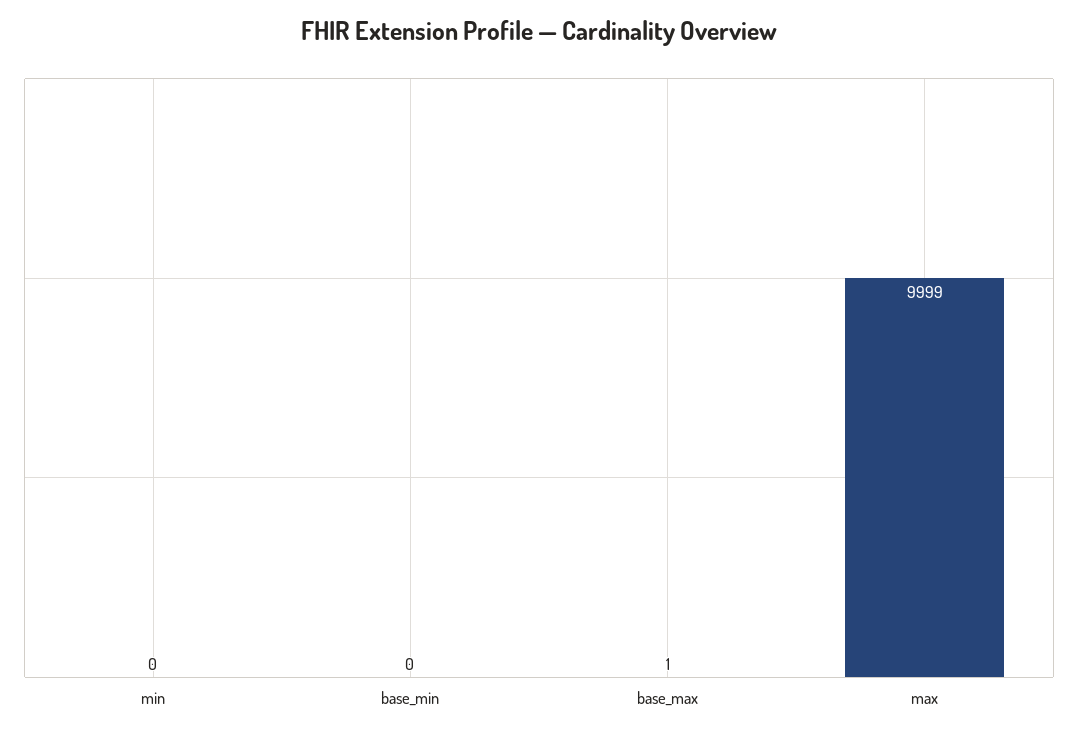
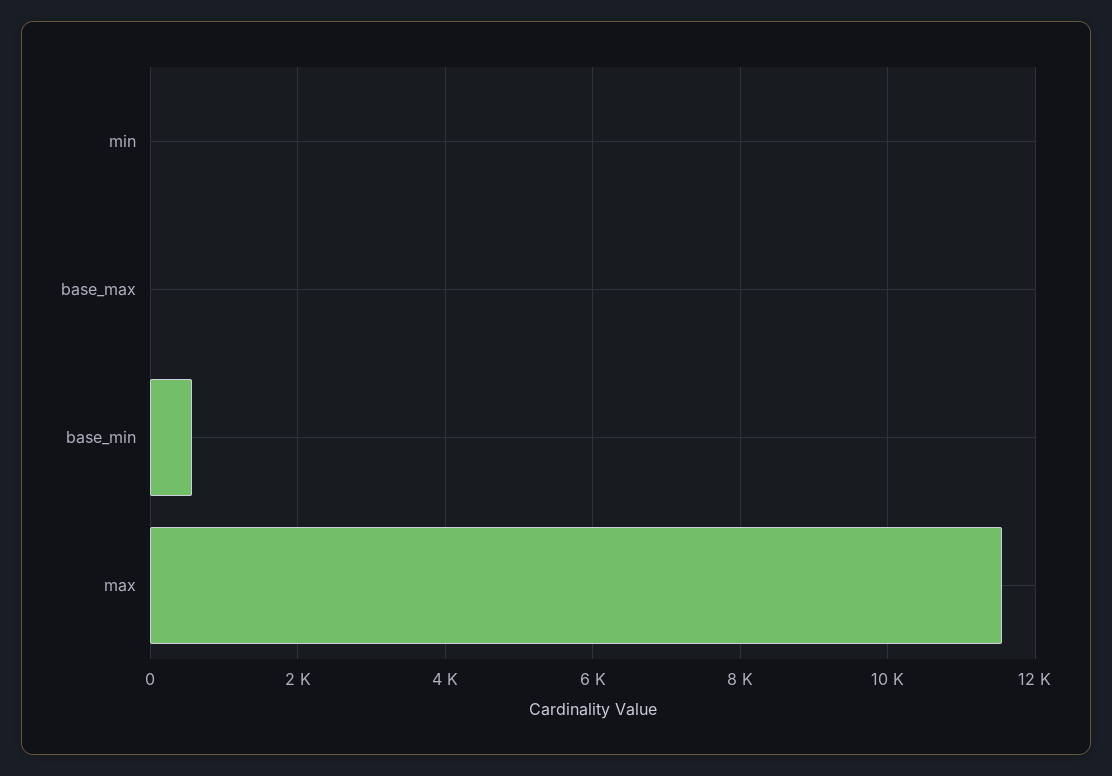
base_min: 0 -> 600
max: 9999 -> 11600

